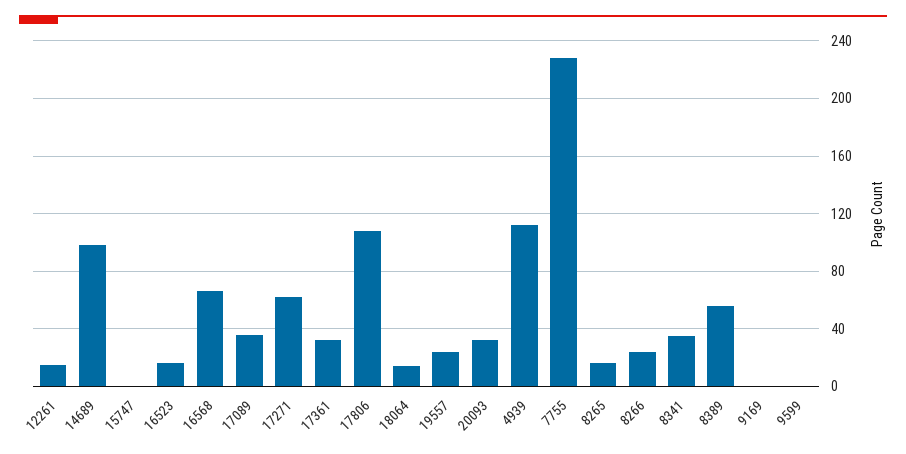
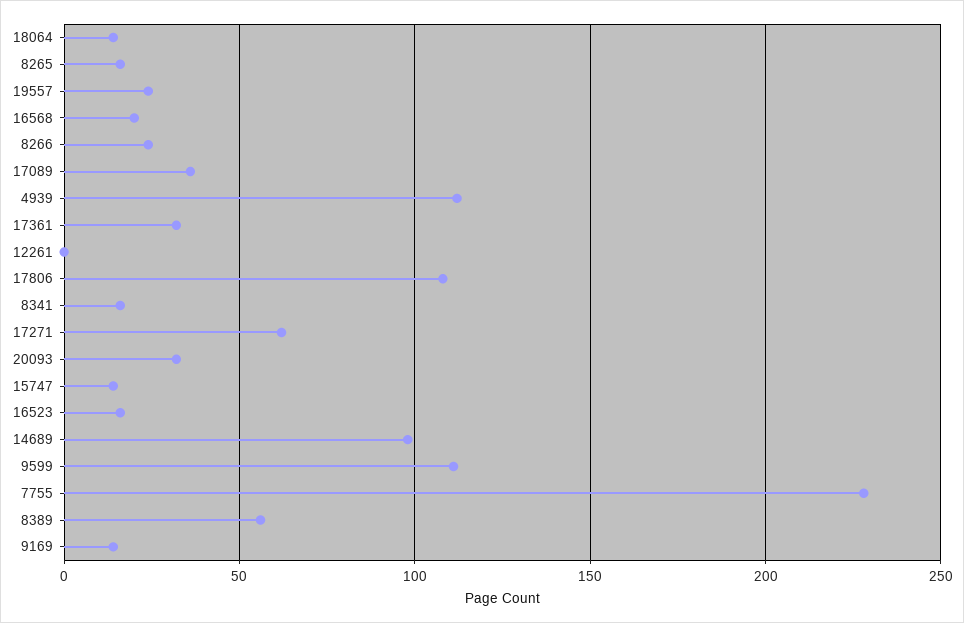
12261: 15 -> 0
15747: 0 -> 15
16568: 65 -> 20
8341: 35 -> 15
9169: 0 -> 15
9599: 0 -> 110

